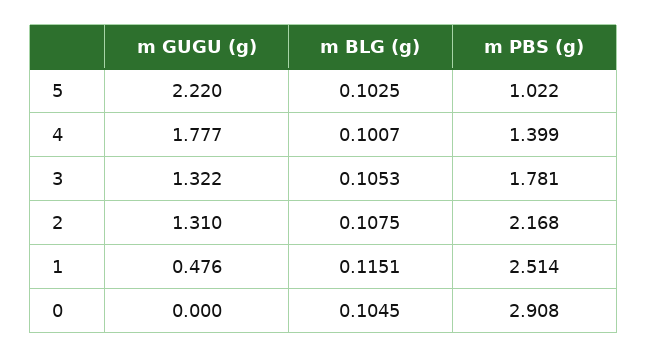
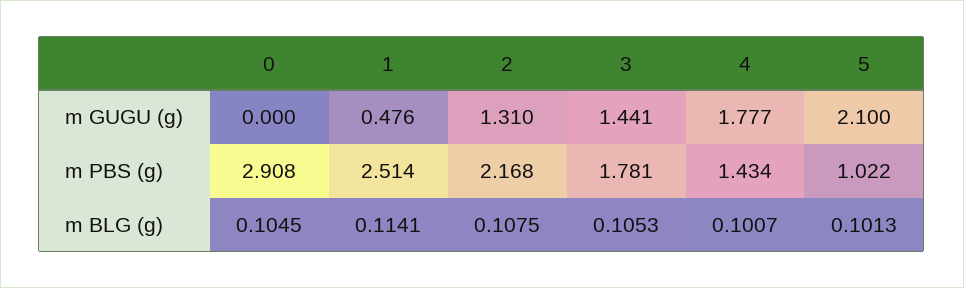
m GUGU (g), 5: 2.22 -> 2.1
m BLG (g), 5: 0.1025 -> 0.1013
m PBS (g), 4: 1.399 -> 1.434
m GUGU (g), 3: 1.322 -> 1.441
m BLG (g), 1: 0.1151 -> 0.1141

